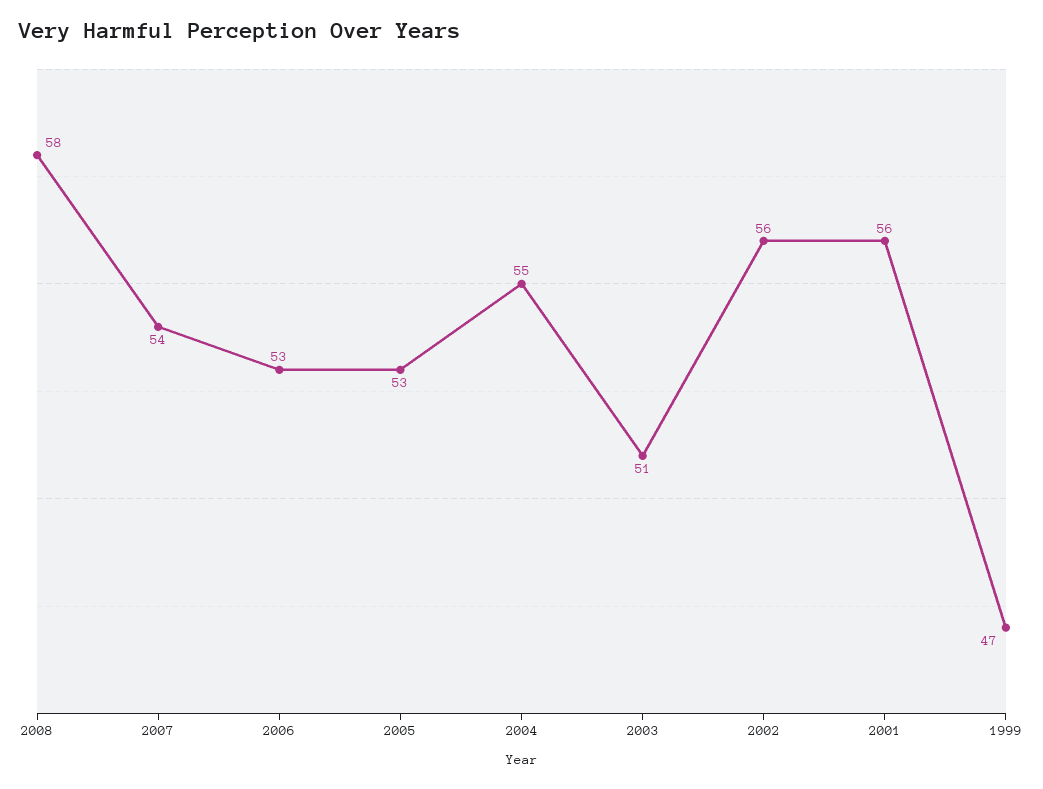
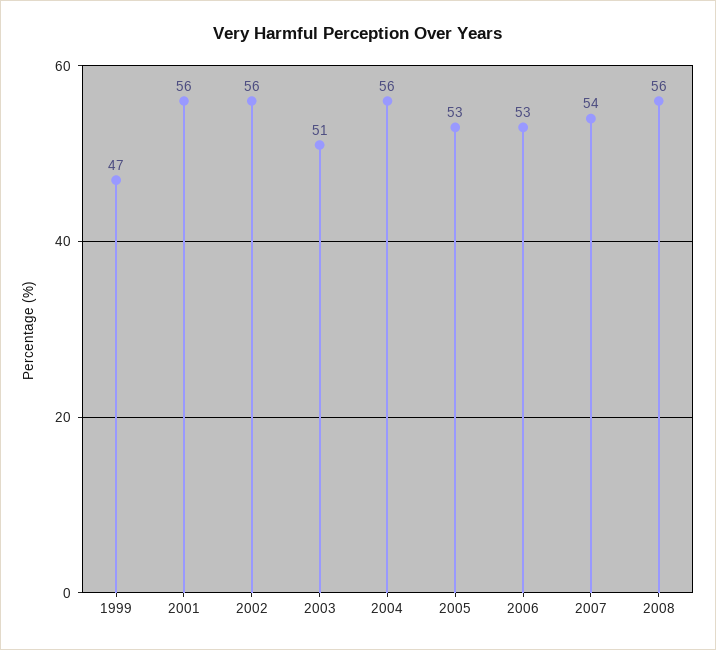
2008: 58 -> 56
2004: 55 -> 56

